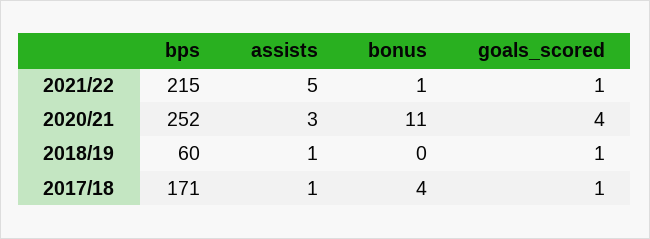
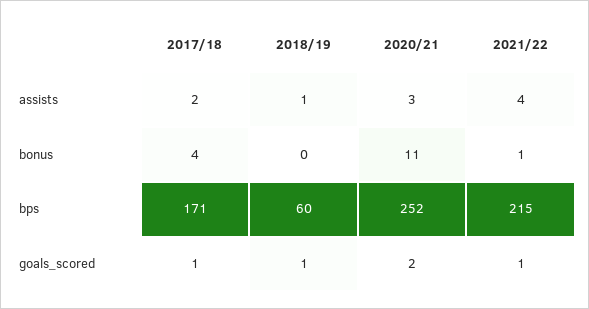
assists, 2021/22: 5 -> 4
goals_scored, 2020/21: 4 -> 2
assists, 2017/18: 1 -> 2

